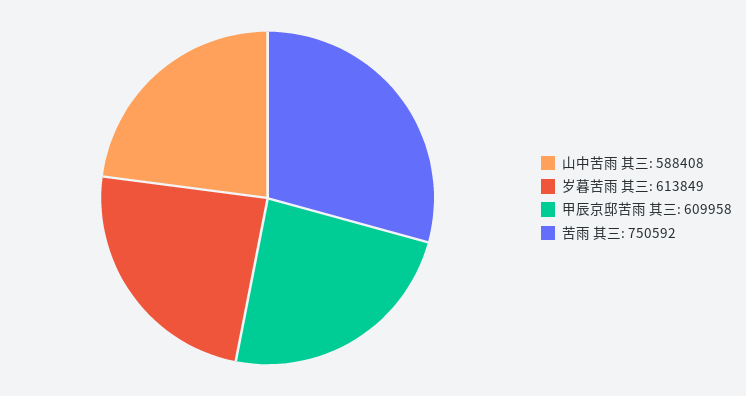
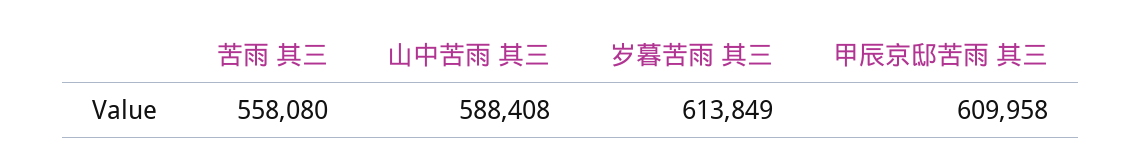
苦雨 其三: 750592 -> 558080

